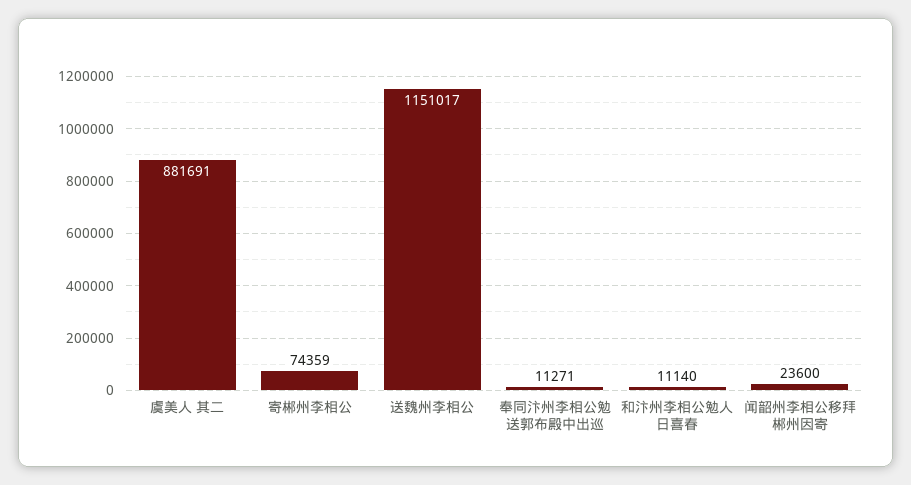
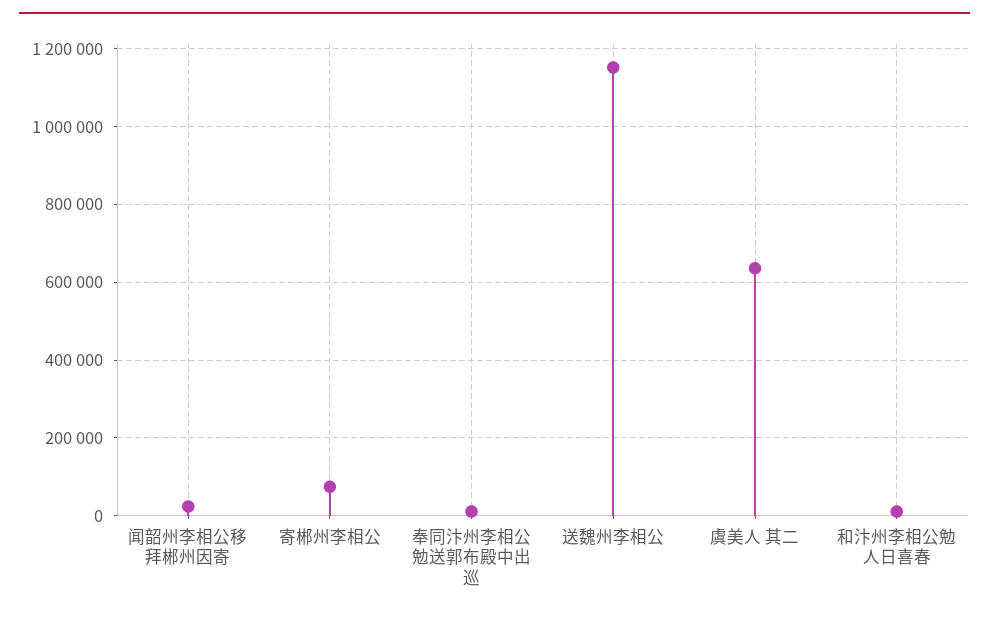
虞美人 其二: 881691 -> 640000

